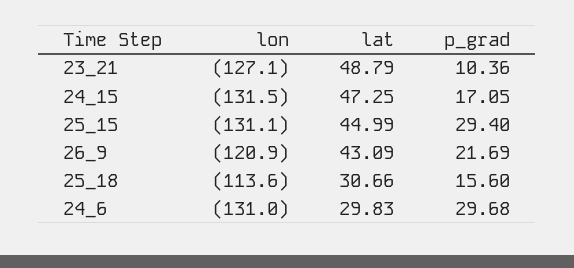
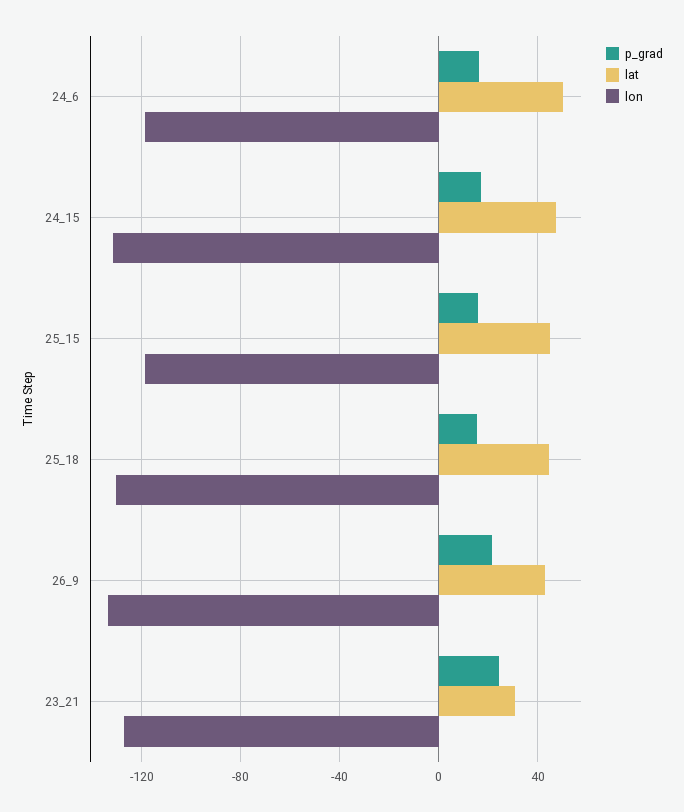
lat, 23_21: 48.79 -> 30
p_grad, 23_21: 10.36 -> 25
lon, 25_15: -131.1 -> -120
p_grad, 25_15: 29.4 -> 15
lon, 26_9: -120.9 -> -135
lon, 25_18: -113.6 -> -130
lat, 25_18: 30.66 -> 45
lon, 24_6: -131 -> -120
lat, 24_6: 29.83 -> 50
p_grad, 24_6: 29.68 -> 15

